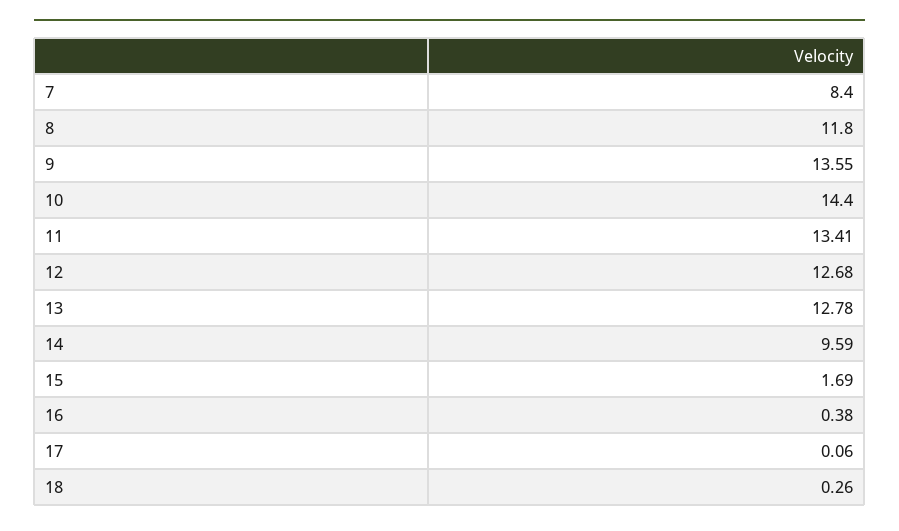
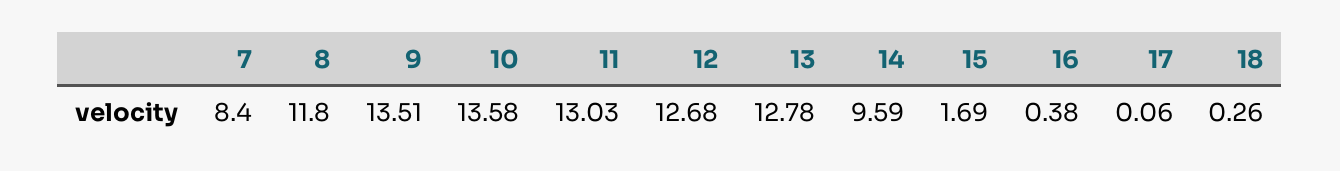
9: 13.55 -> 13.51
10: 14.4 -> 13.58
11: 13.41 -> 13.03

